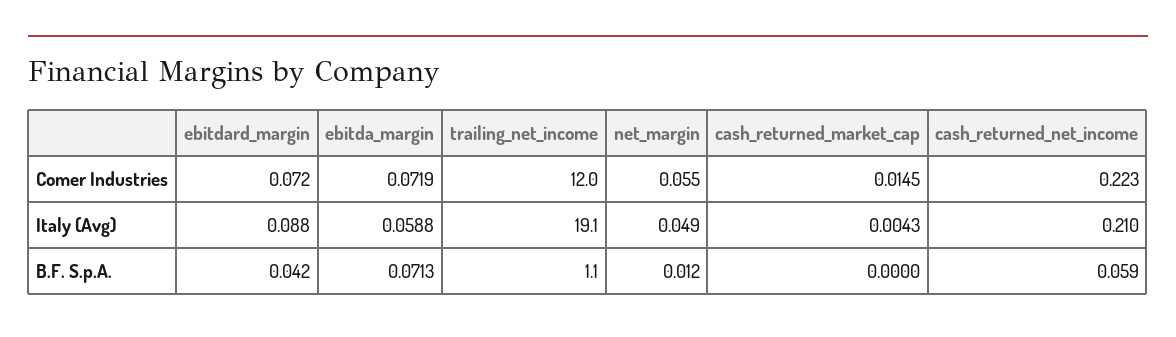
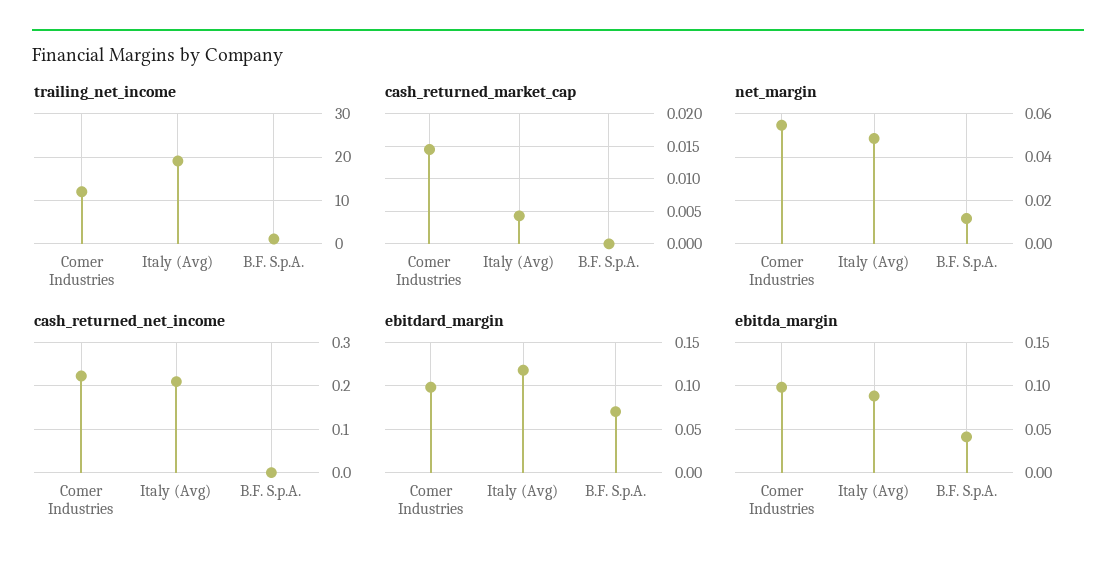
ebitdard_margin, Comer Industries: 0.072 -> 0.1
ebitda_margin, Comer Industries: 0.0719 -> 0.1
ebitdard_margin, Italy (Avg): 0.088 -> 0.12
ebitda_margin, Italy (Avg): 0.0588 -> 0.09
ebitdard_margin, B.F. S.p.A.: 0.042 -> 0.07
ebitda_margin, B.F. S.p.A.: 0.0713 -> 0.04
cash_returned_net_income, B.F. S.p.A.: 0.059 -> 0

